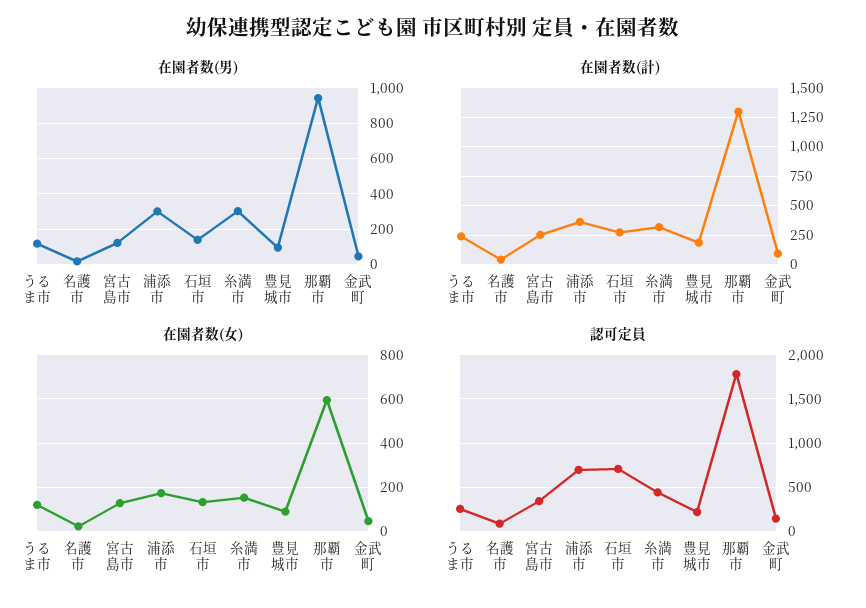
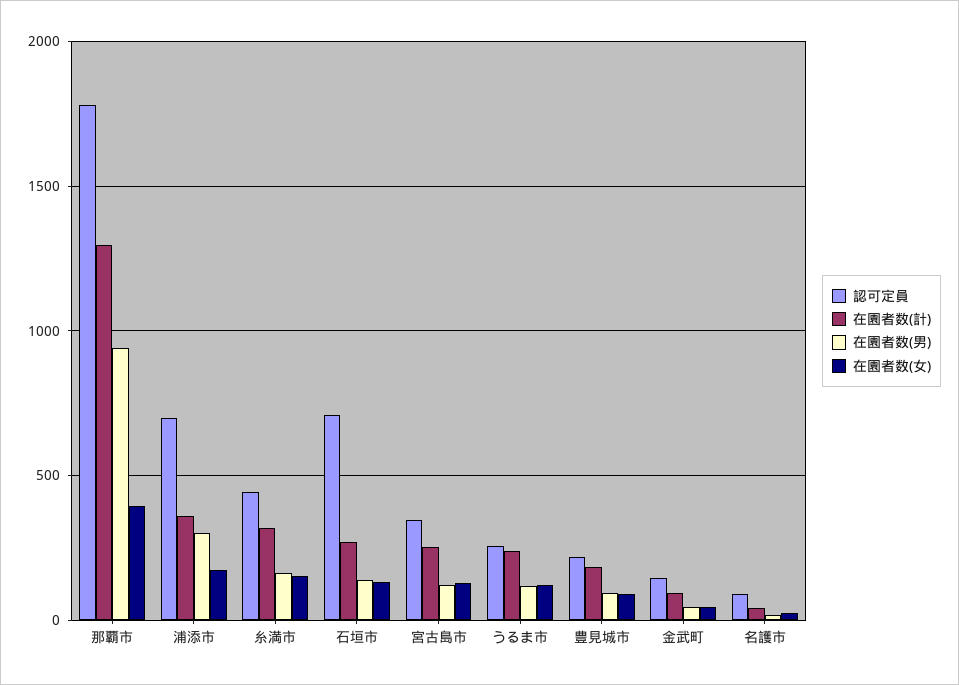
在園者数(男), 糸満市: 300 -> 150
在園者数(女), 那覇市: 600 -> 400

